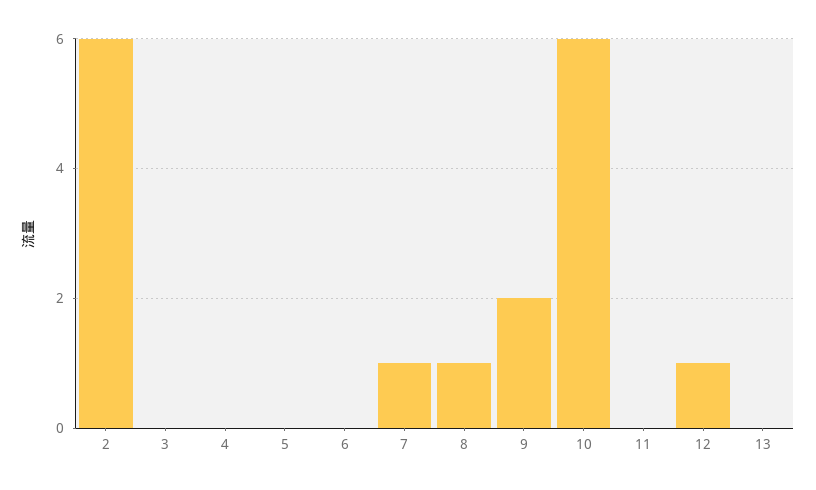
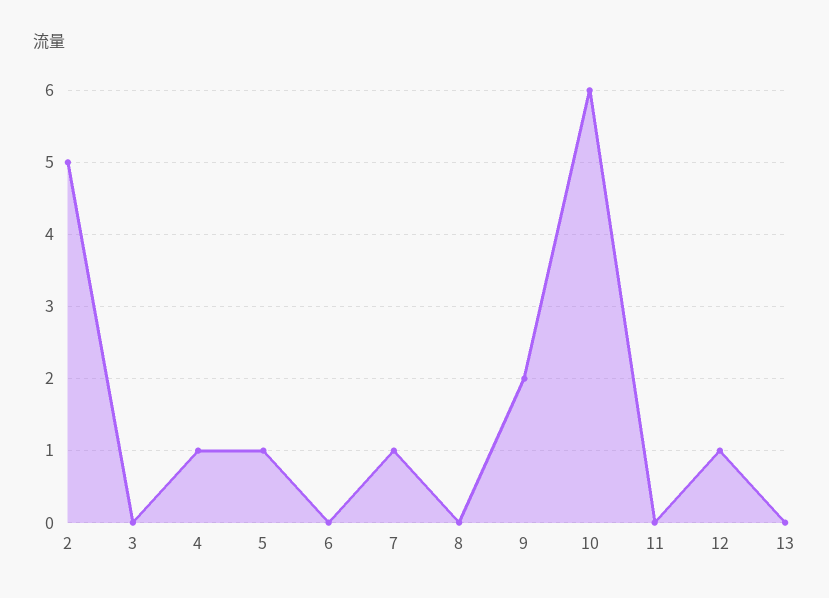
2: 6 -> 5
4: 0 -> 1
5: 0 -> 1
8: 1 -> 0

